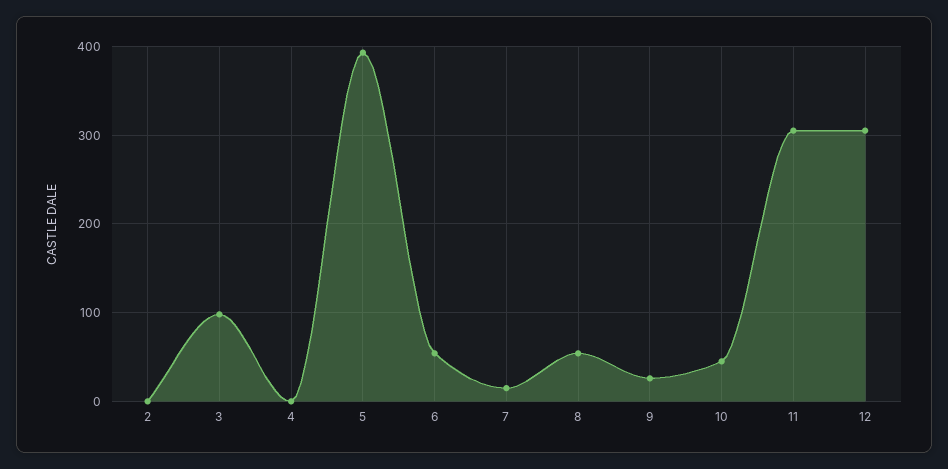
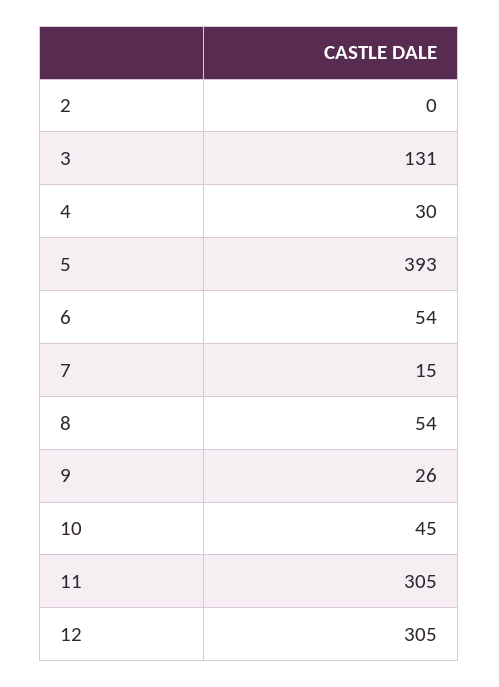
3: 100 -> 131
4: 0 -> 30

